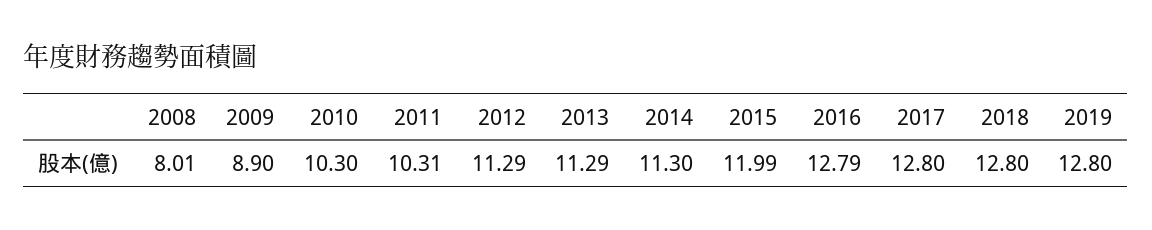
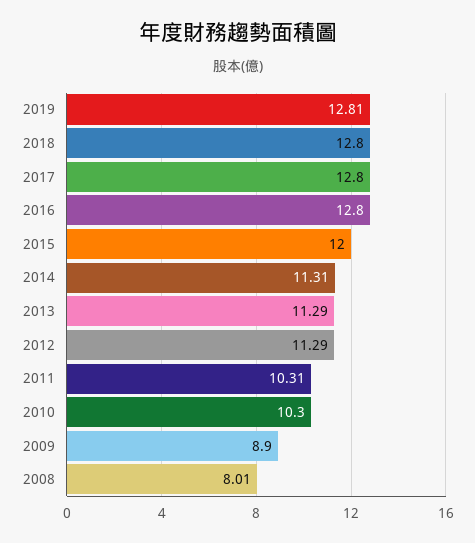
2014: 11.3 -> 11.31
2015: 11.99 -> 12
2016: 12.79 -> 12.8
2019: 12.8 -> 12.81

